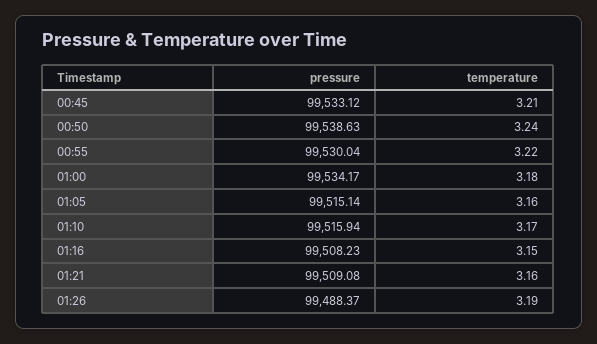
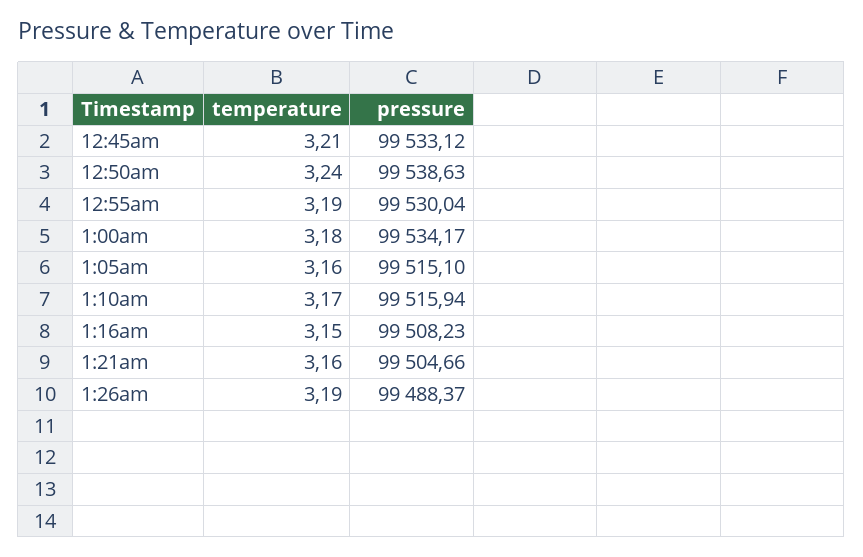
temperature, 00:55: 3.22 -> 3.19
pressure, 01:05: 99515.14 -> 99515.1
pressure, 01:21: 99509.08 -> 99504.66

